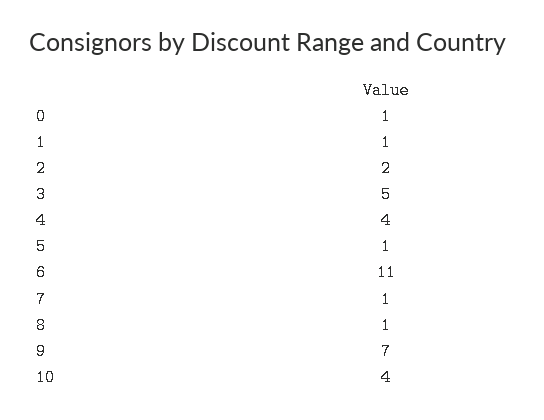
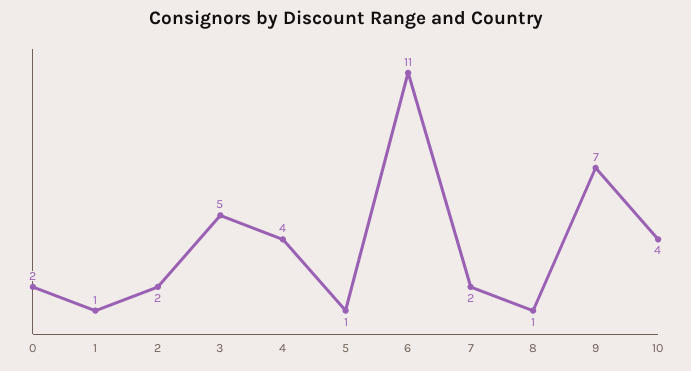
0: 1 -> 2
7: 1 -> 2

